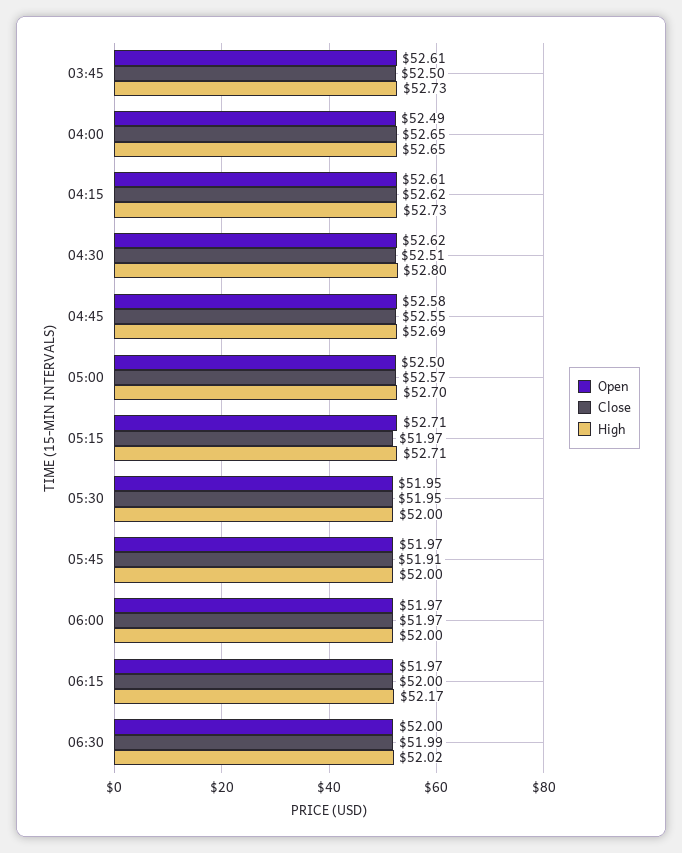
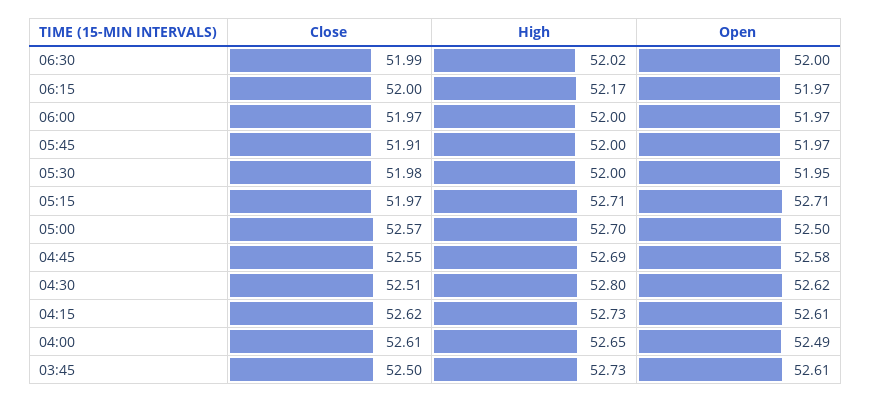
Close, 04:00: 52.65 -> 52.61
Close, 05:30: 51.95 -> 51.98

